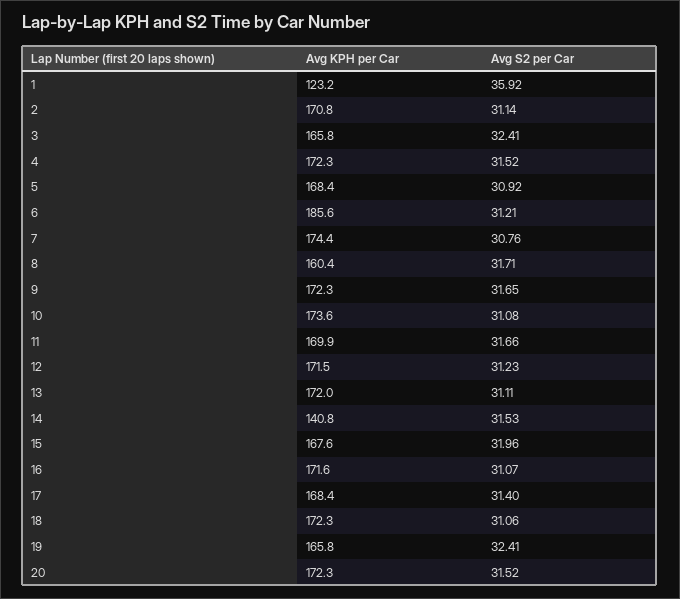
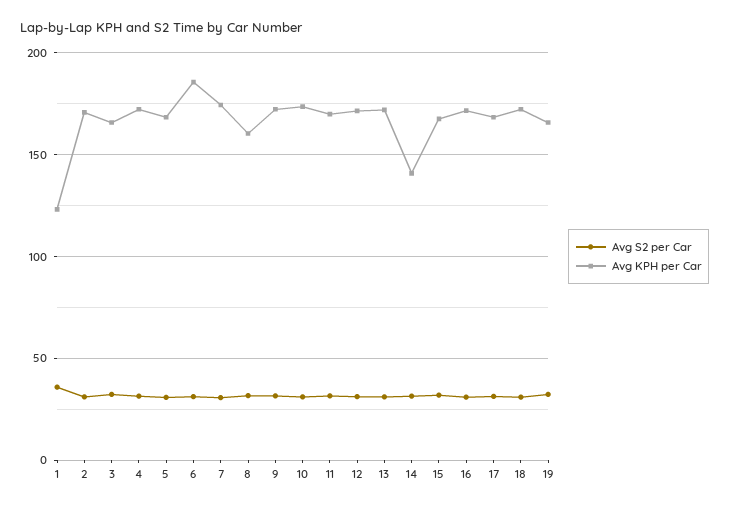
Avg KPH per Car, 20: 172.3 -> none
Avg S2 per Car, 20: 31.52 -> none

